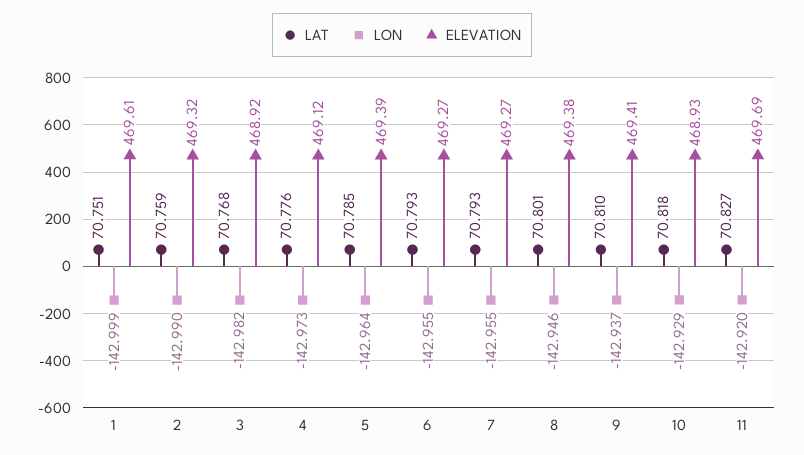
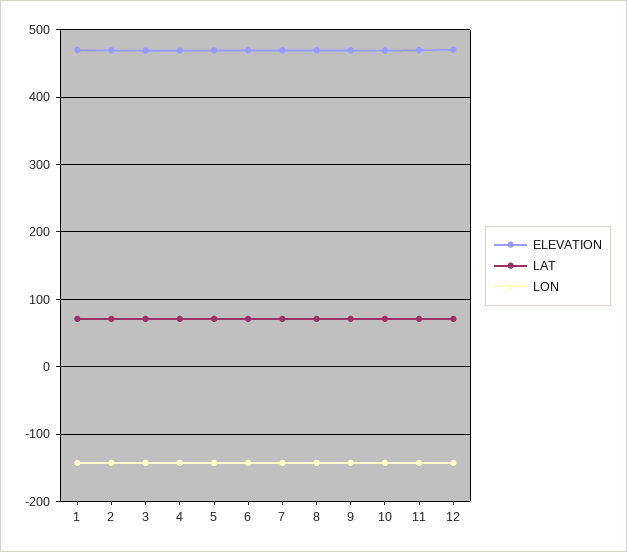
ELEVATION, 12: none -> 470
LAT, 12: none -> 70
LON, 12: none -> -140

